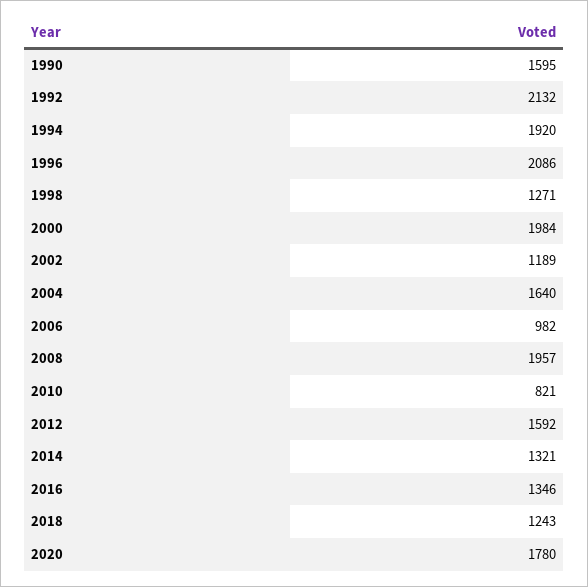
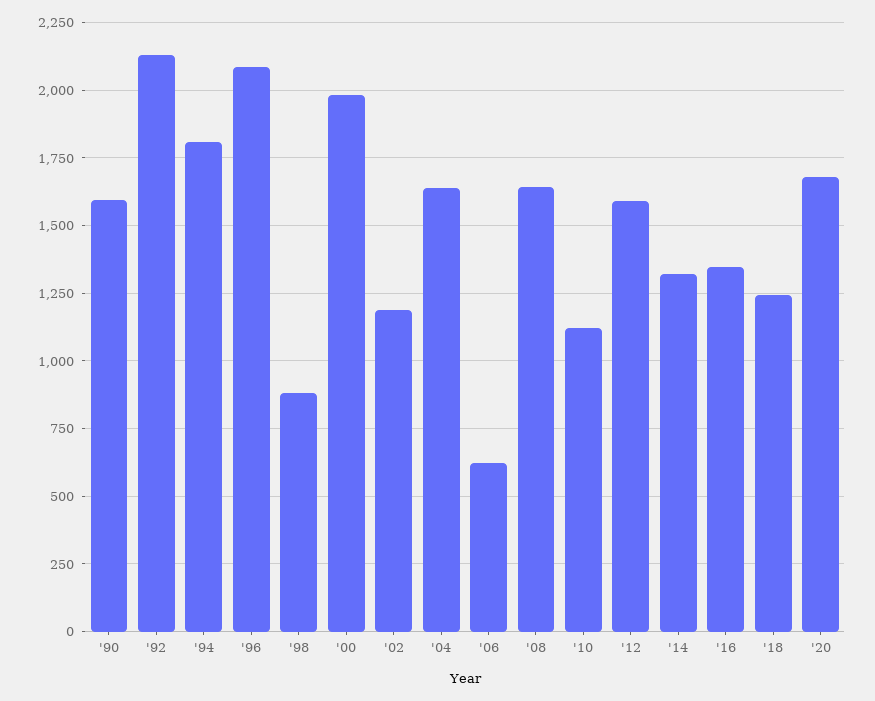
1994: 1920 -> 1800
1998: 1271 -> 875
2006: 982 -> 625
2008: 1957 -> 1650
2010: 821 -> 1125
2020: 1780 -> 1675

